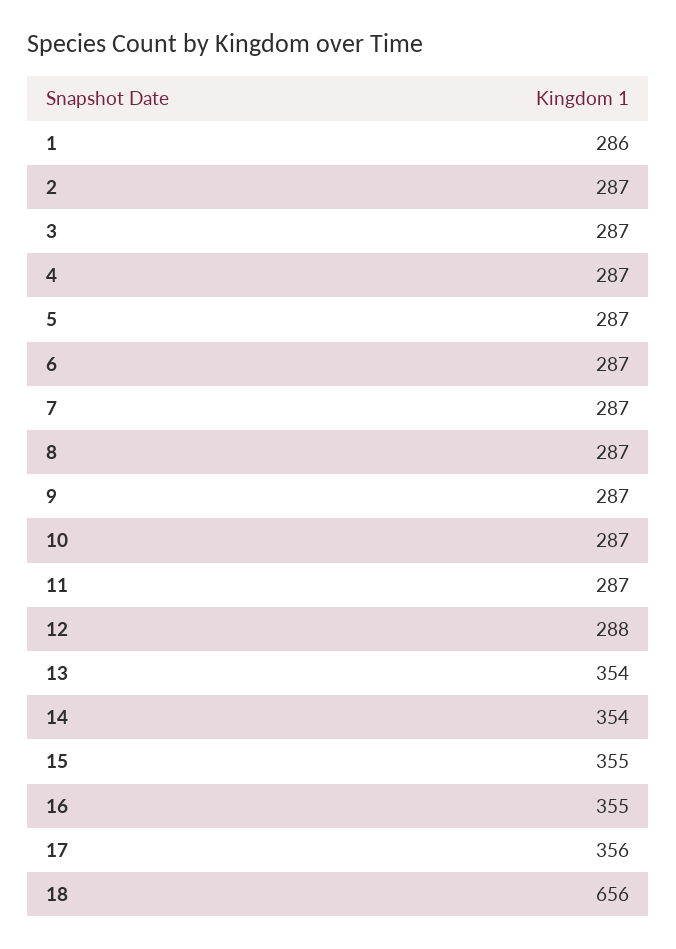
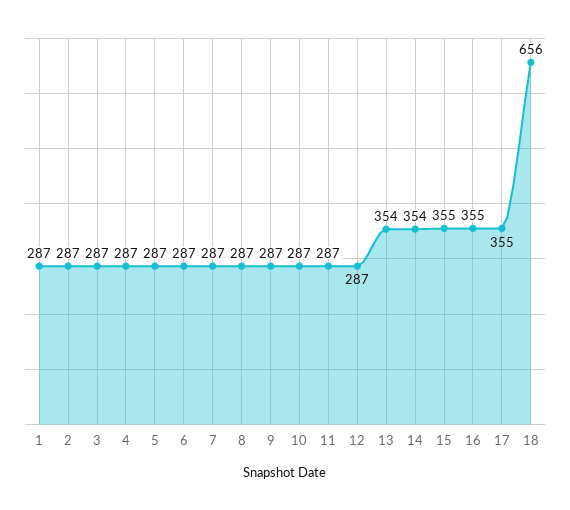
1: 286 -> 287
12: 288 -> 287
17: 356 -> 355

